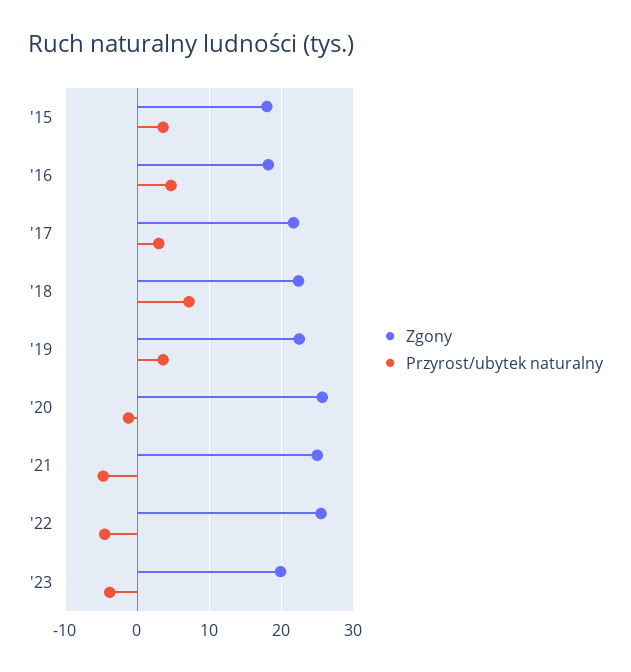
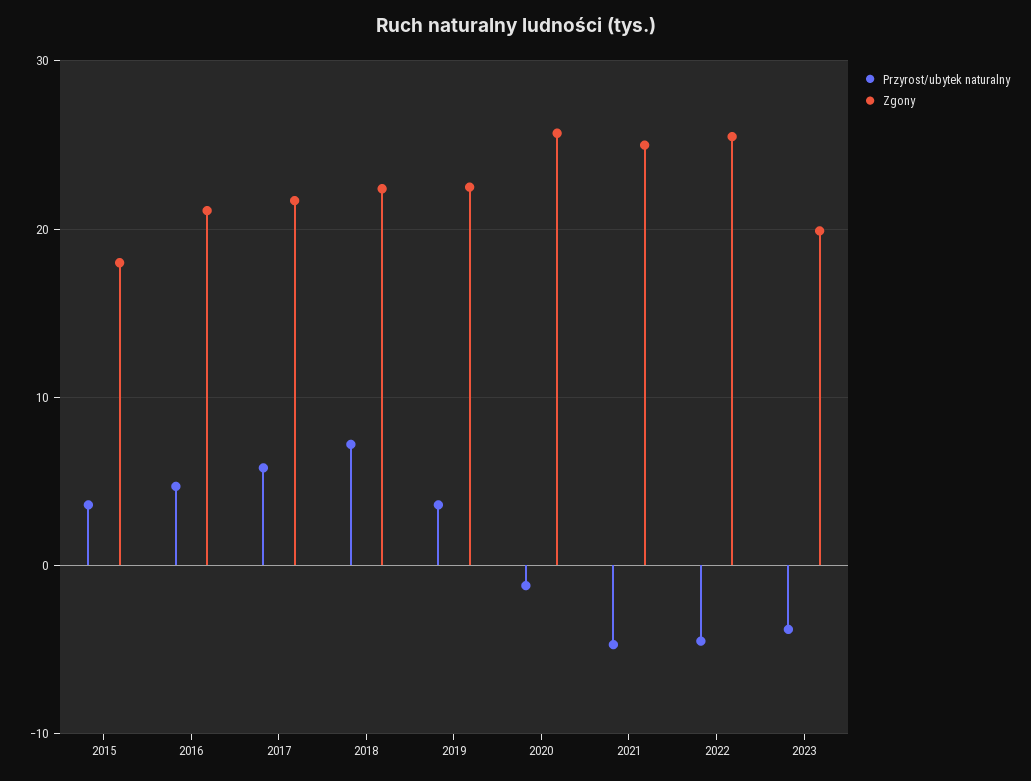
Zgony, '16: 18 -> 21
Przyrost/ubytek naturalny, '17: 3 -> 6

